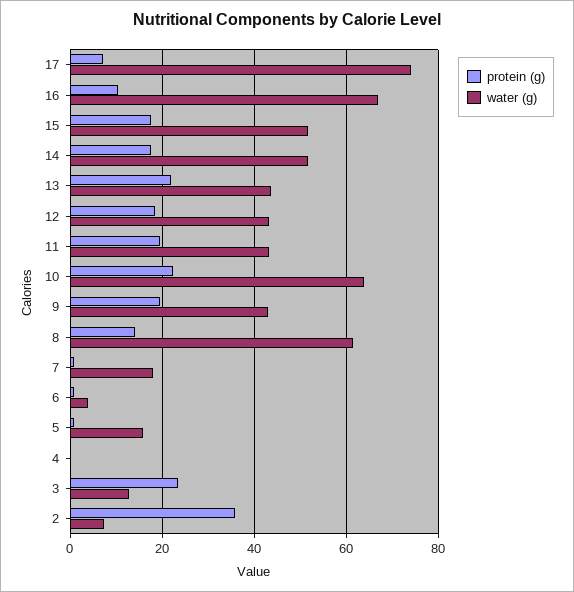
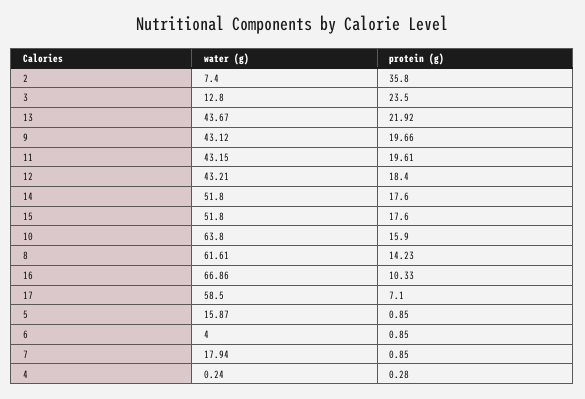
water (g), 17: 74 -> 58.5
protein (g), 10: 22 -> 15.9

